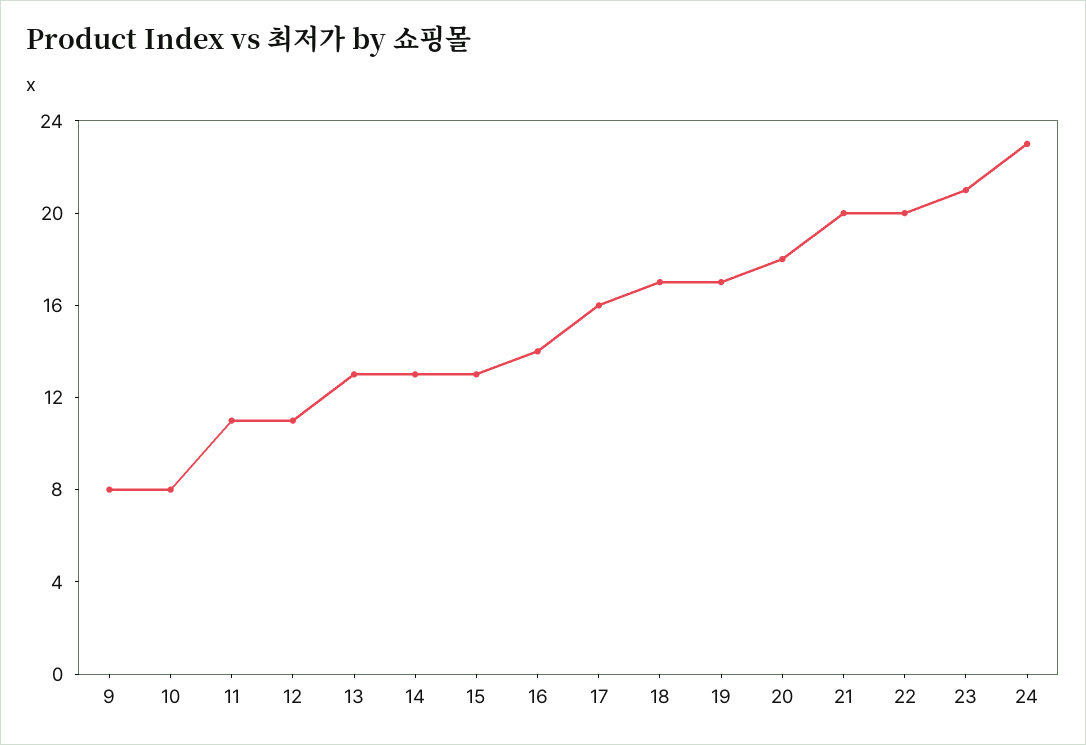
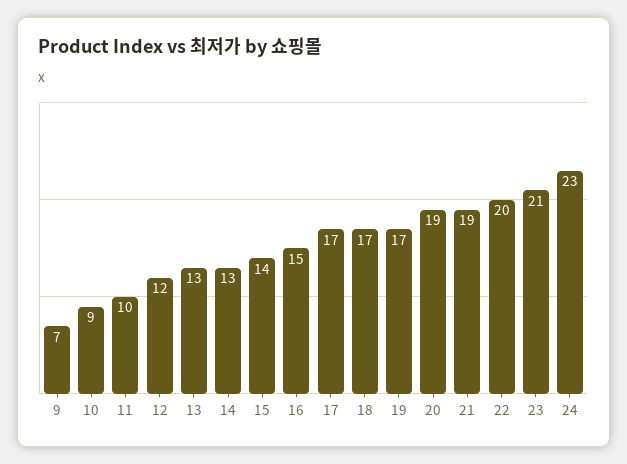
9: 8 -> 7
10: 8 -> 9
11: 11 -> 10
12: 11 -> 12
15: 13 -> 14
16: 14 -> 15
17: 16 -> 17
20: 18 -> 19
21: 20 -> 19

